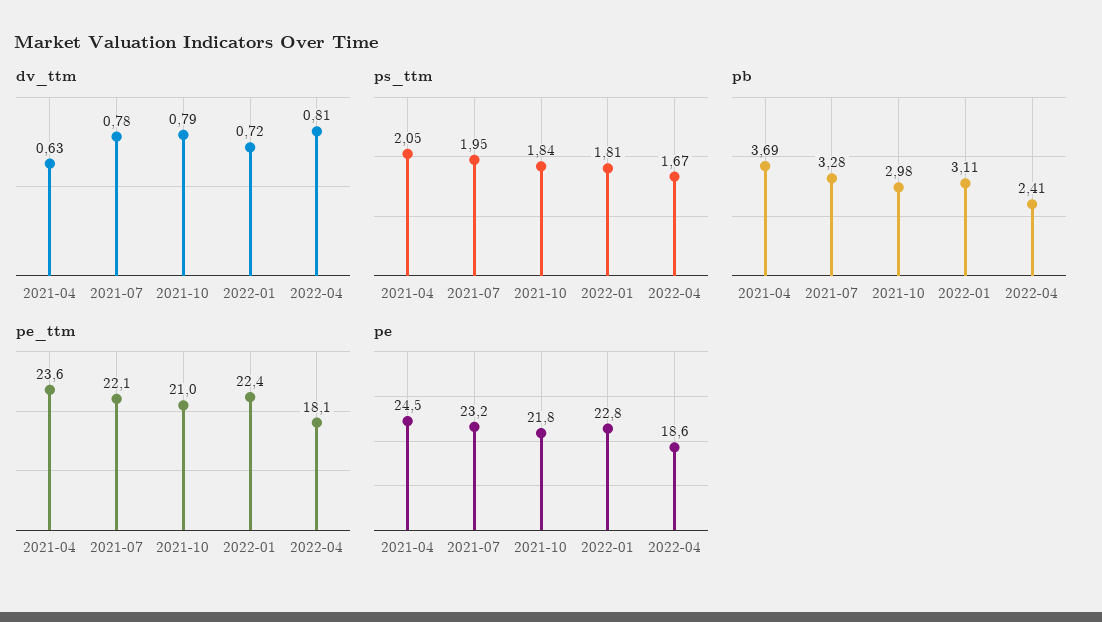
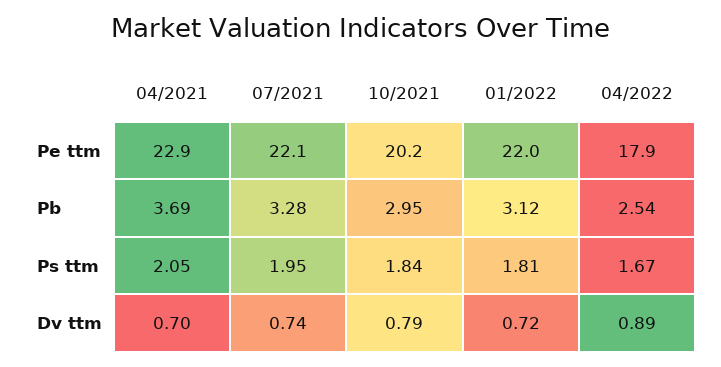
dv_ttm, 2021-04: 0.63 -> 0.7
dv_ttm, 2021-07: 0.78 -> 0.74
dv_ttm, 2022-04: 0.81 -> 0.89
pb, 2021-10: 2.98 -> 2.95
pb, 2022-01: 3.11 -> 3.12
pb, 2022-04: 2.41 -> 2.54
pe_ttm, 2021-04: 23.6 -> 22.9
pe_ttm, 2021-10: 21 -> 20.2
pe_ttm, 2022-01: 22.4 -> 22
pe_ttm, 2022-04: 18.1 -> 17.9
pe, 2021-04: 24.5 -> none
pe, 2021-07: 23.2 -> none
pe, 2021-10: 21.8 -> none
pe, 2022-01: 22.8 -> none
pe, 2022-04: 18.6 -> none

